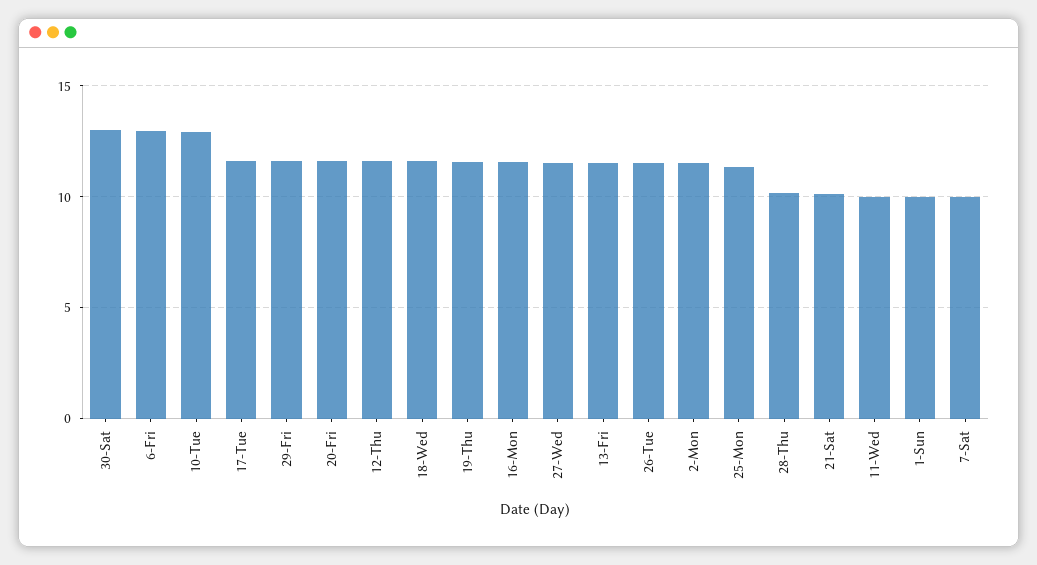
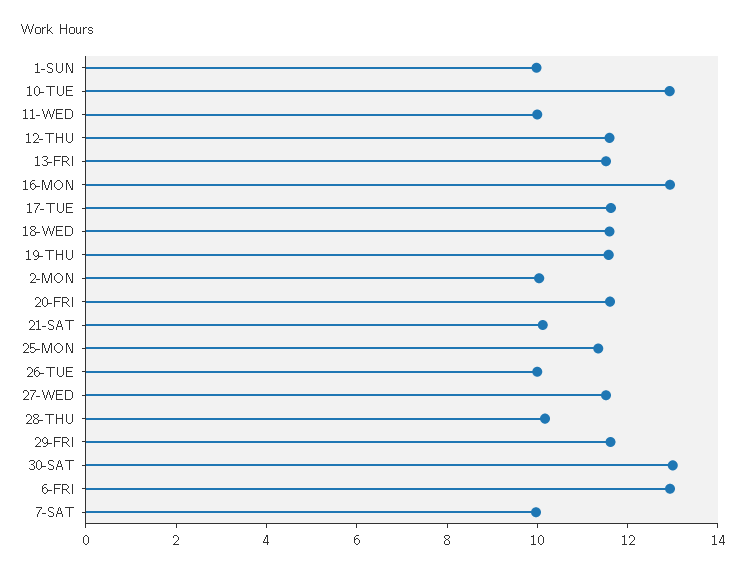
16-Mon: 11.5 -> 13
26-Tue: 11.5 -> 10
2-Mon: 11.5 -> 10

